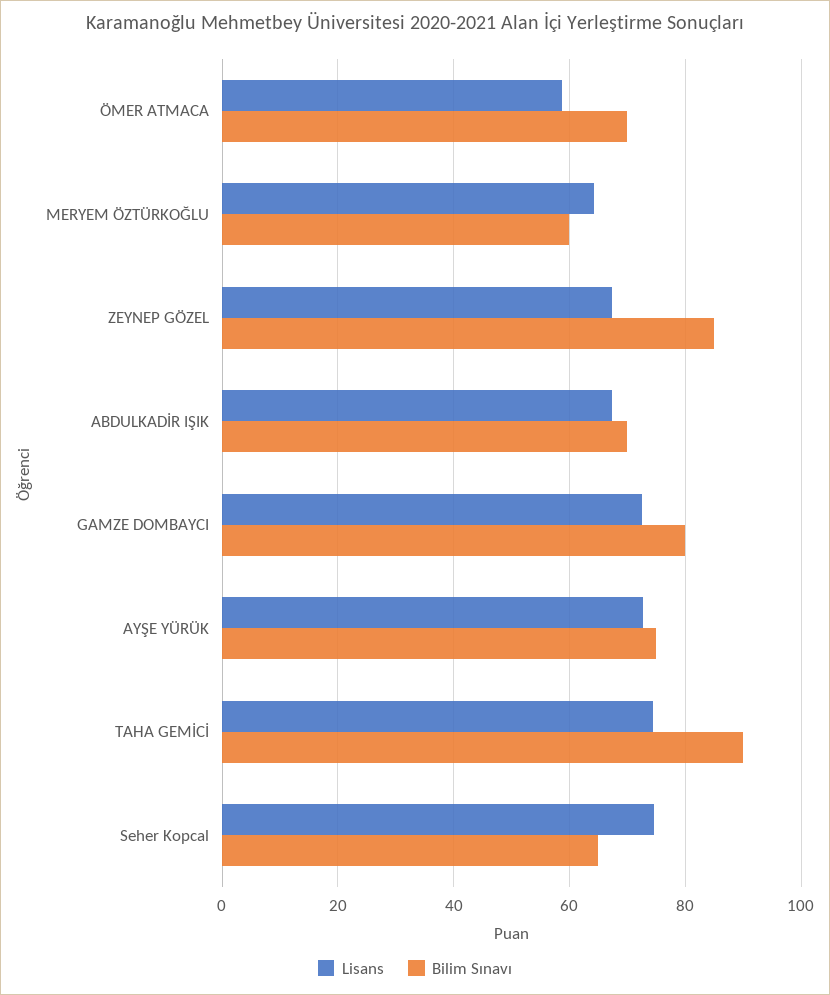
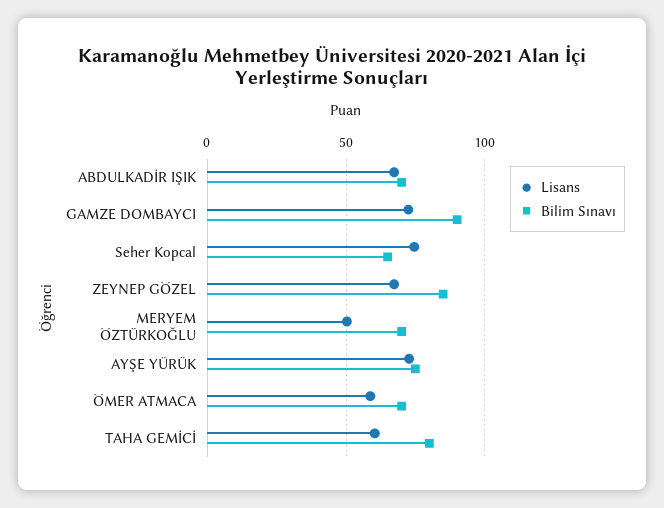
Lisans, MERYEM ÖZTÜRKOĞLU: 64 -> 50
Bilim Sınavı, MERYEM ÖZTÜRKOĞLU: 60 -> 70
Bilim Sınavı, GAMZE DOMBAYCI: 80 -> 90
Lisans, TAHA GEMİCİ: 74 -> 60
Bilim Sınavı, TAHA GEMİCİ: 90 -> 80

